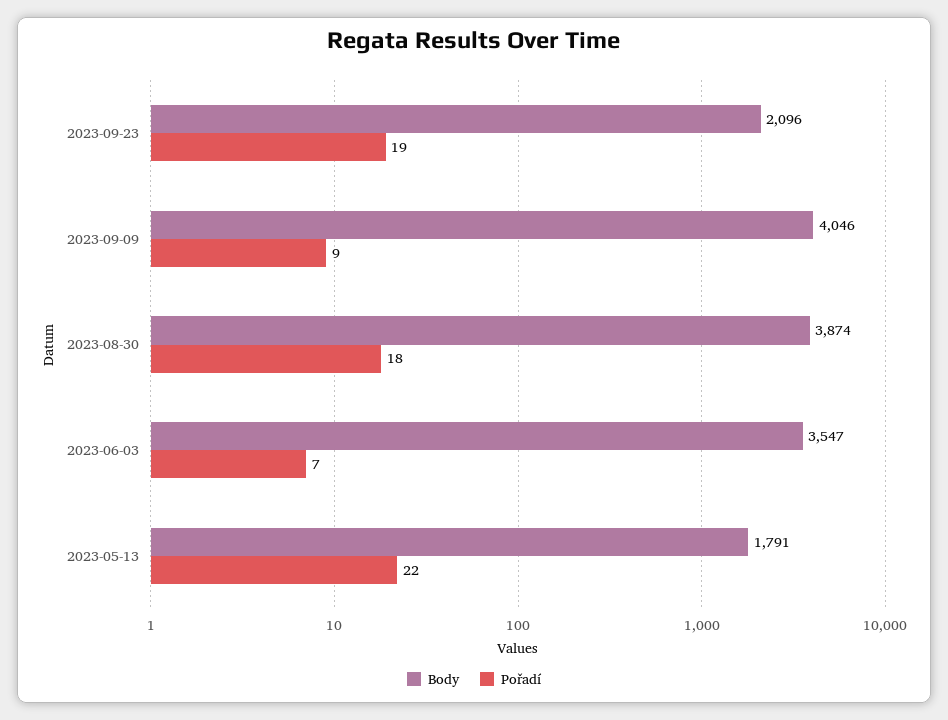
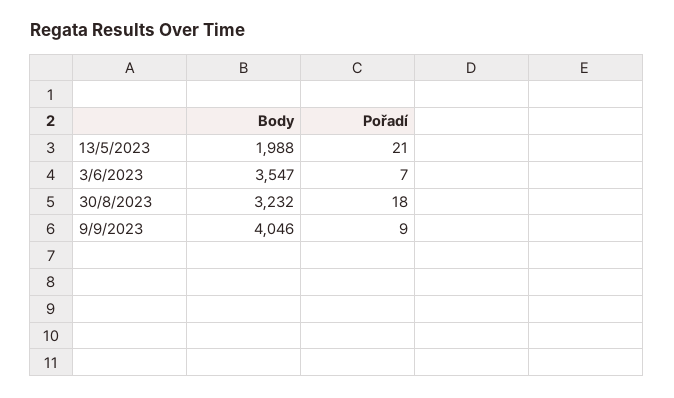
Body, 2023-09-23: 2096 -> none
Pořadí, 2023-09-23: 19 -> none
Body, 2023-08-30: 3874 -> 3232
Body, 2023-05-13: 1791 -> 1988
Pořadí, 2023-05-13: 22 -> 21

